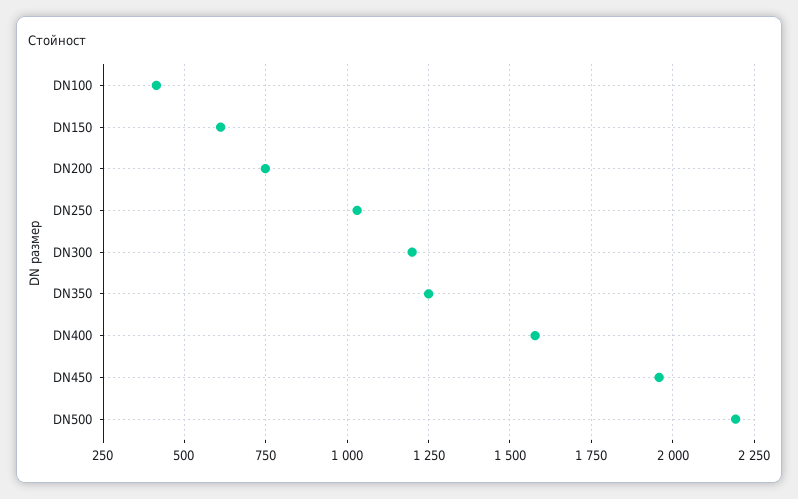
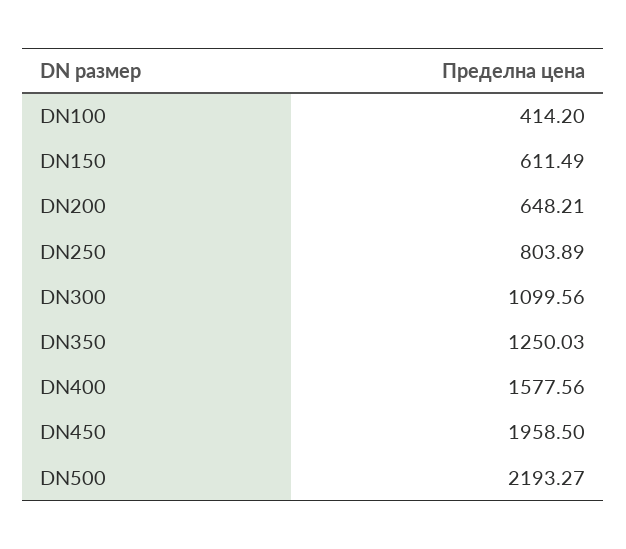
DN200: 750 -> 648.21
DN250: 1025 -> 803.89
DN300: 1200 -> 1099.56

